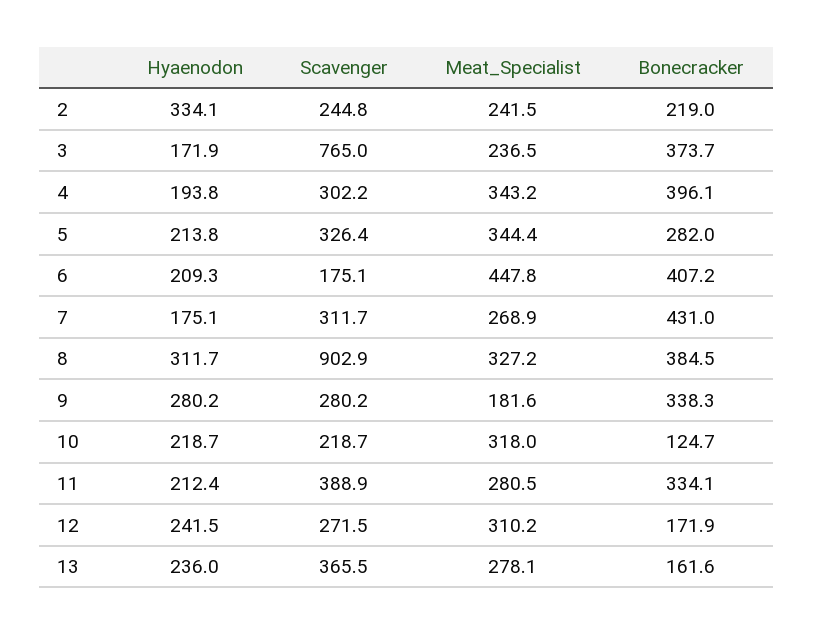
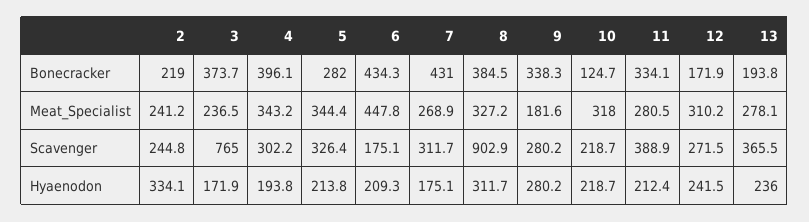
Meat_Specialist, 2: 241.5 -> 241.2
Bonecracker, 6: 407.2 -> 434.3
Bonecracker, 13: 161.6 -> 193.8

